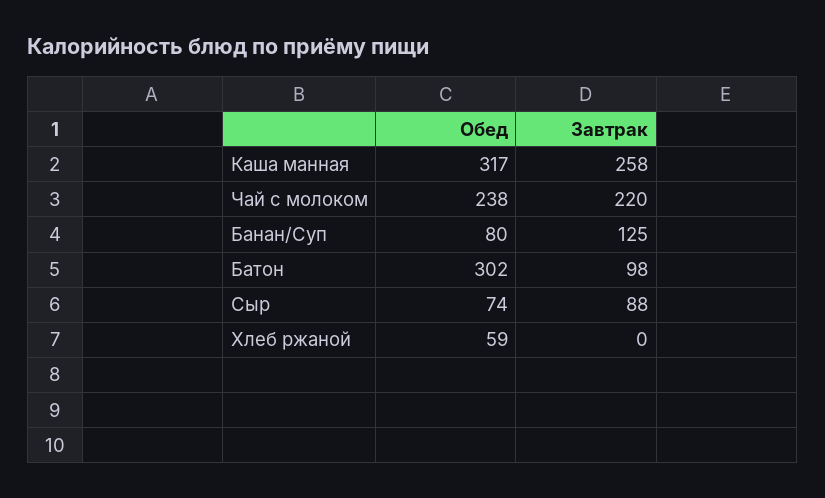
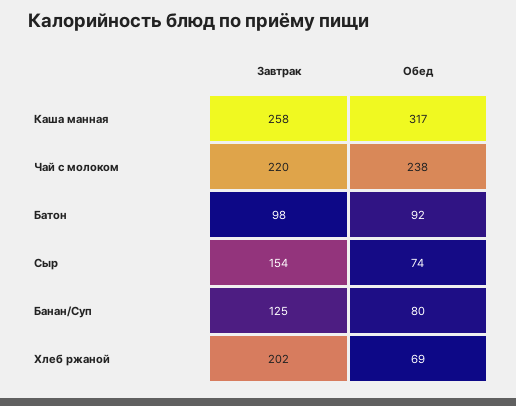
Обед, Батон: 302 -> 92
Завтрак, Сыр: 88 -> 154
Обед, Хлеб ржаной: 59 -> 69
Завтрак, Хлеб ржаной: 0 -> 202

